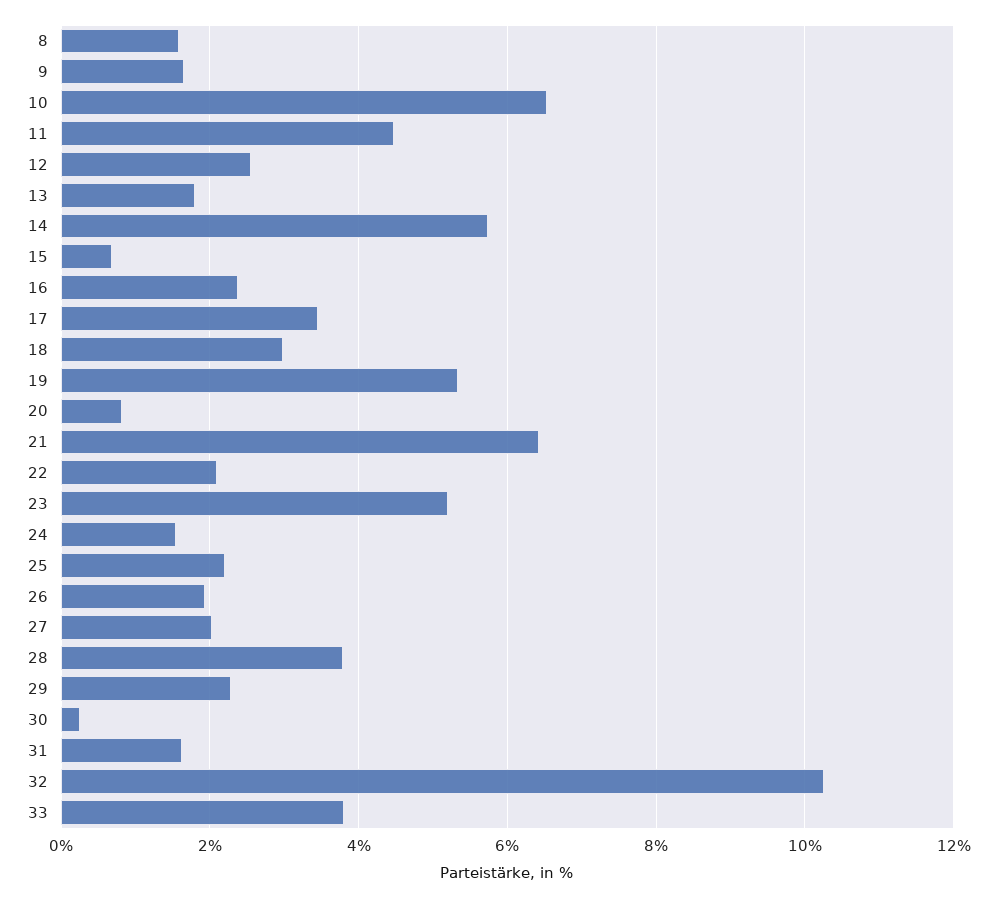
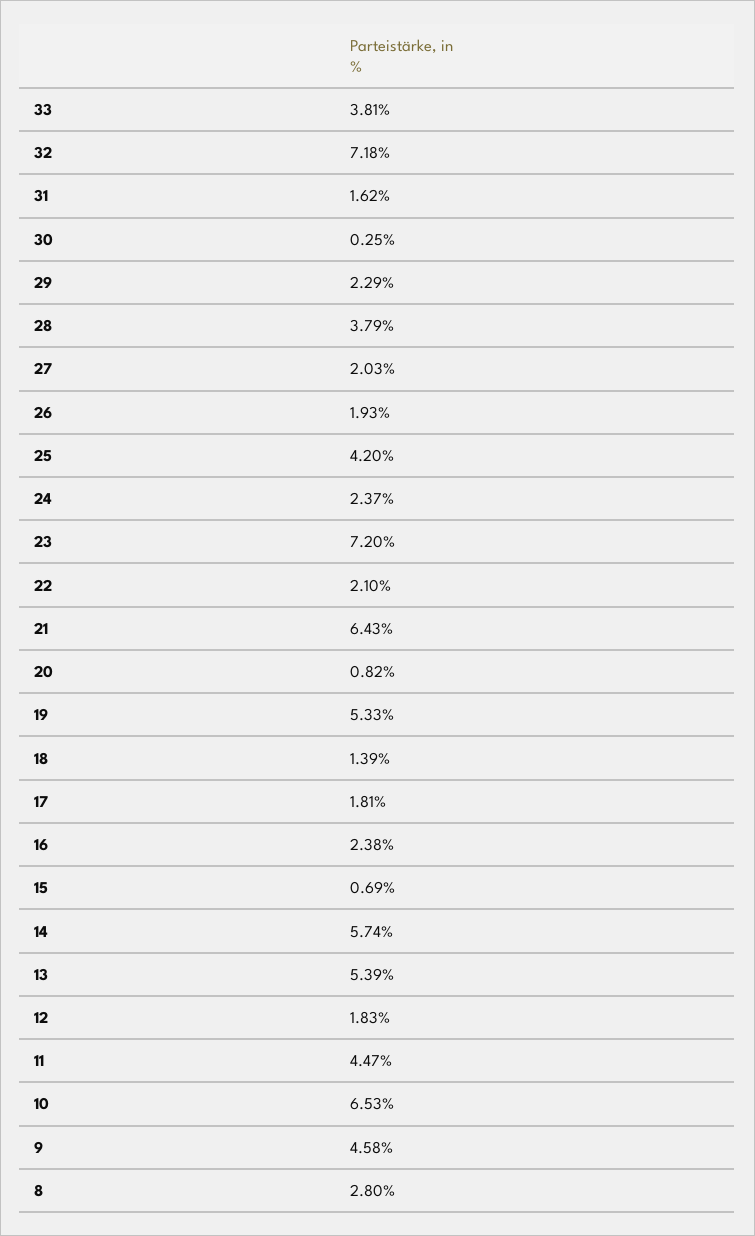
8: 1.6 -> 2.8
9: 1.6 -> 4.58
12: 2.6 -> 1.83
13: 1.8 -> 5.39
17: 3.4 -> 1.81
18: 3 -> 1.39
23: 5.2 -> 7.2
24: 1.6 -> 2.37
25: 2.2 -> 4.2
32: 10.2 -> 7.18

